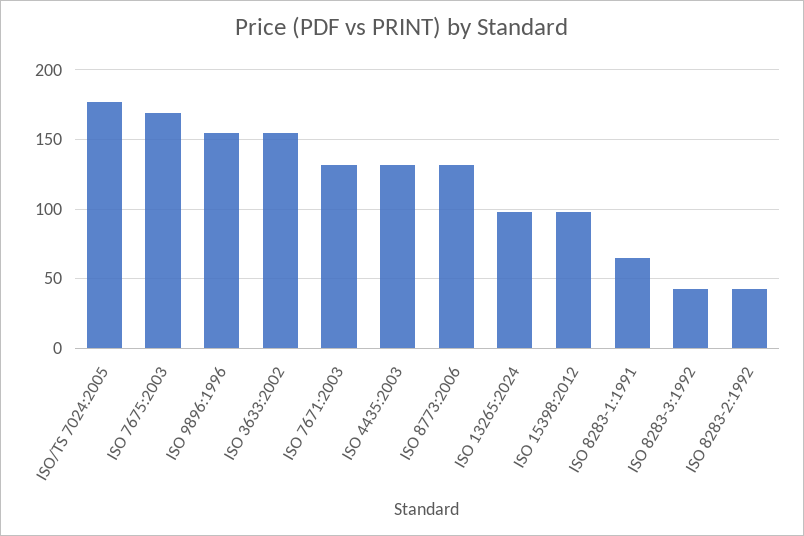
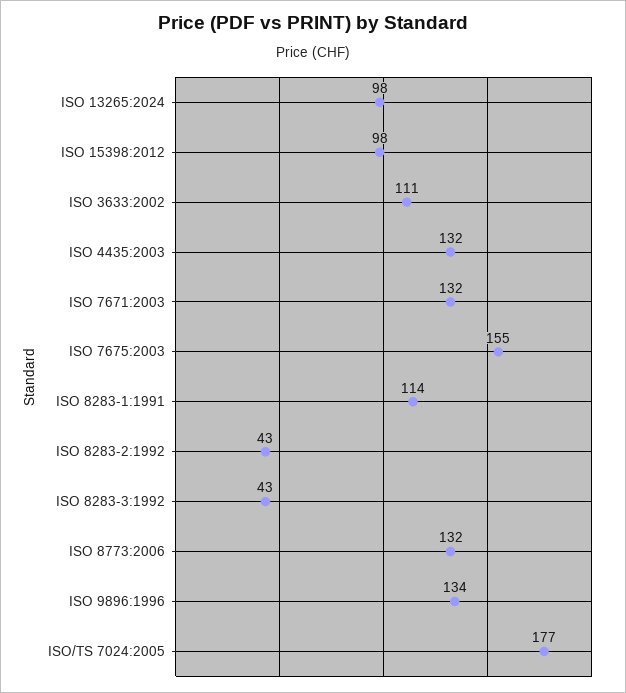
ISO 7675:2003: 170 -> 155
ISO 9896:1996: 155 -> 134
ISO 3633:2002: 155 -> 111
ISO 8283-1:1991: 65 -> 114

